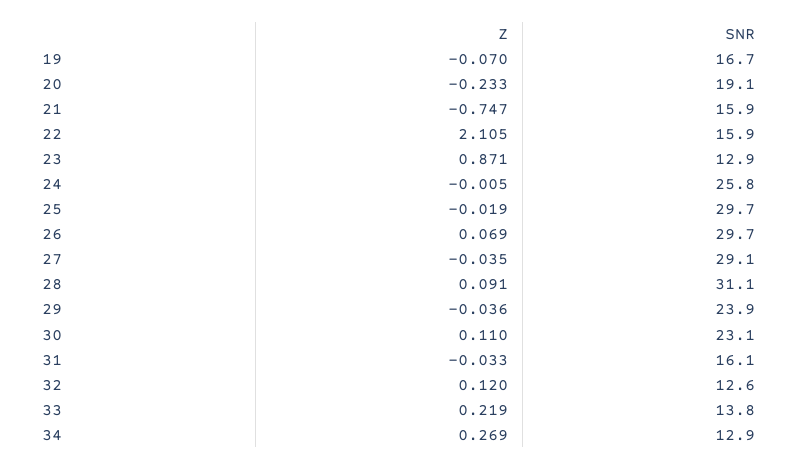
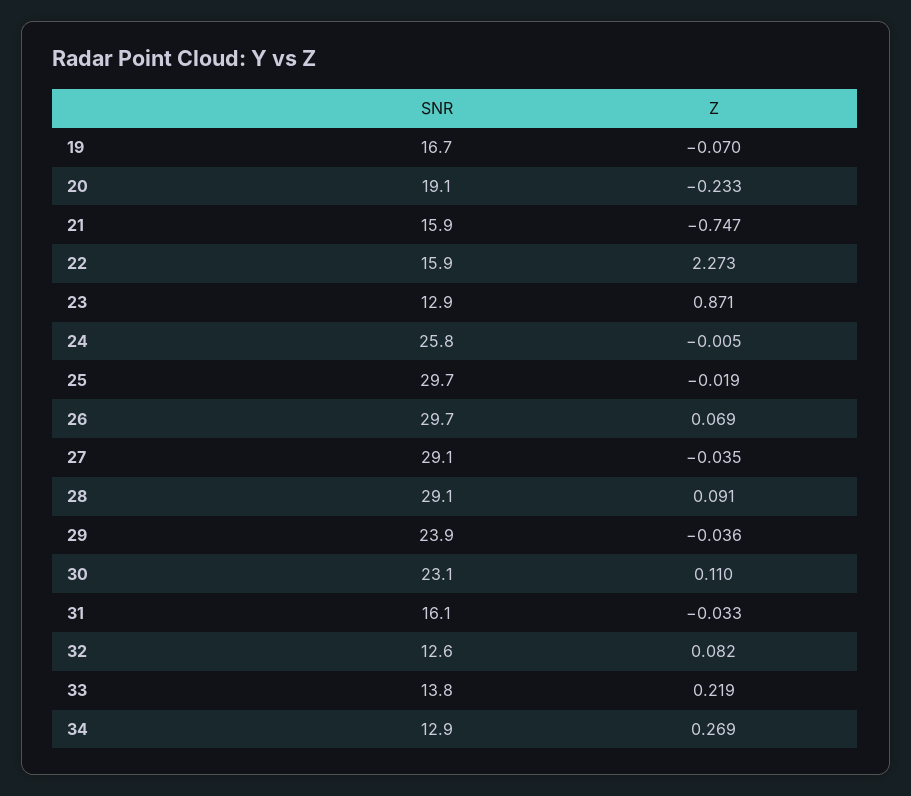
Z, 22: 2.105 -> 2.273
SNR, 28: 31.1 -> 29.1
Z, 32: 0.12 -> 0.082

